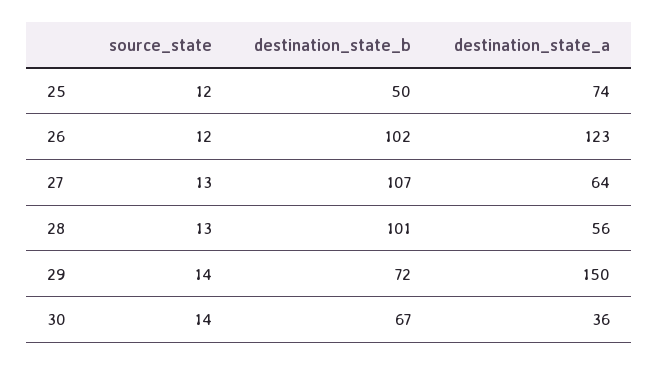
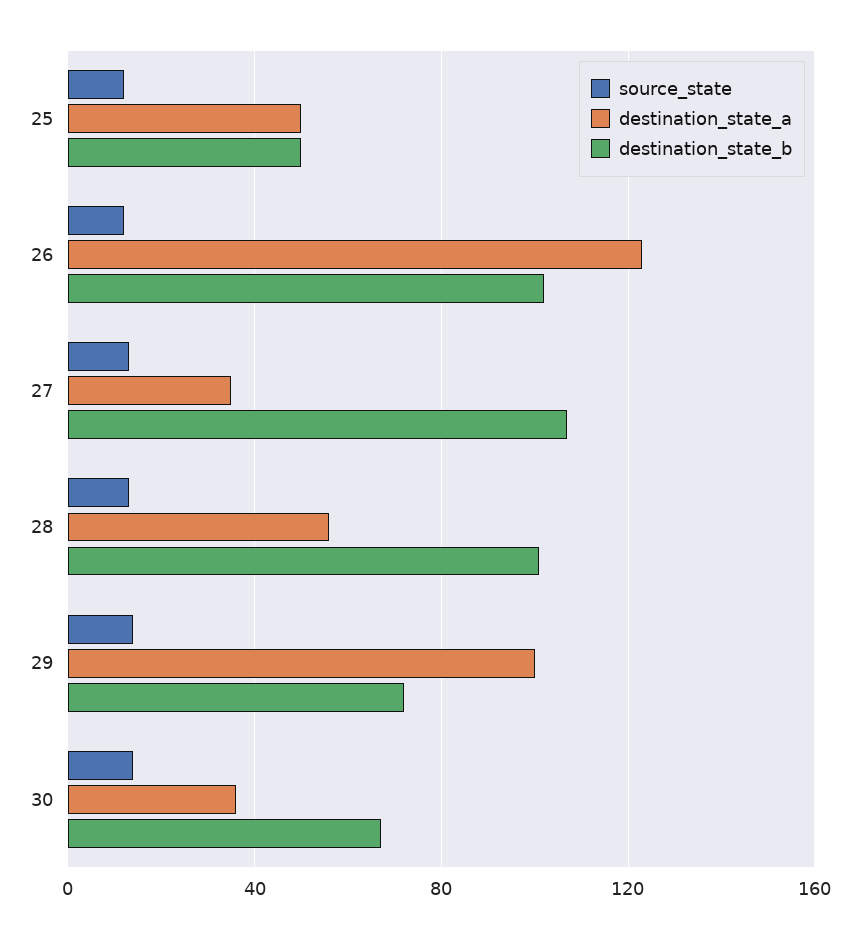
destination_state_a, 25: 74 -> 50
destination_state_a, 27: 64 -> 35
destination_state_a, 29: 150 -> 100

